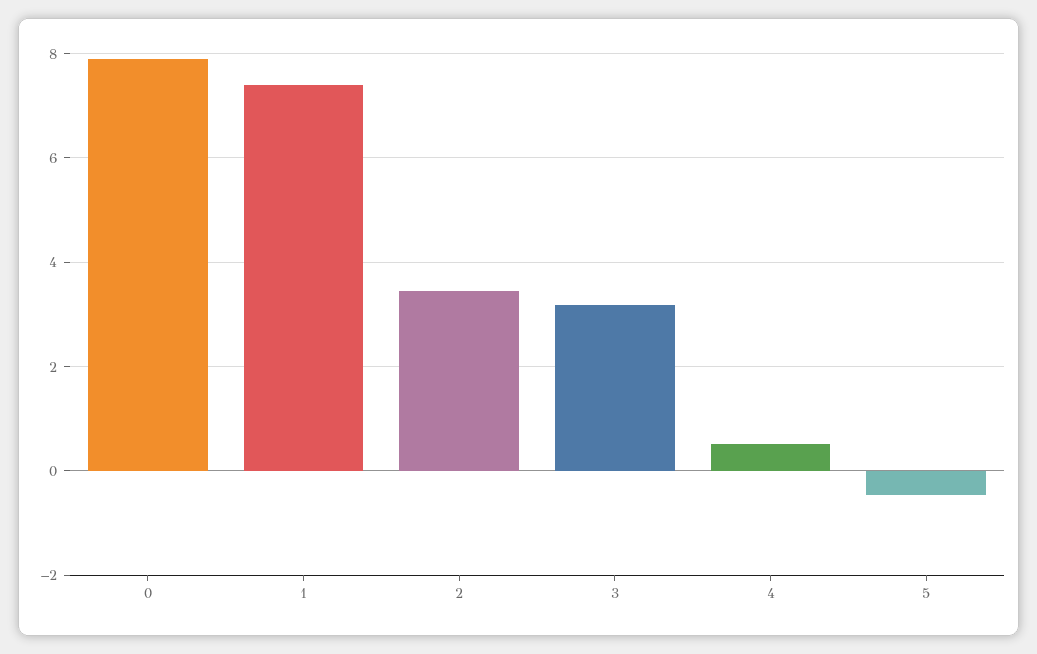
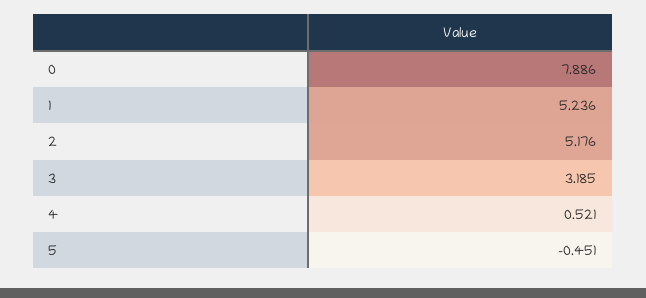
1: 7.4 -> 5.236
2: 3.4 -> 5.176

